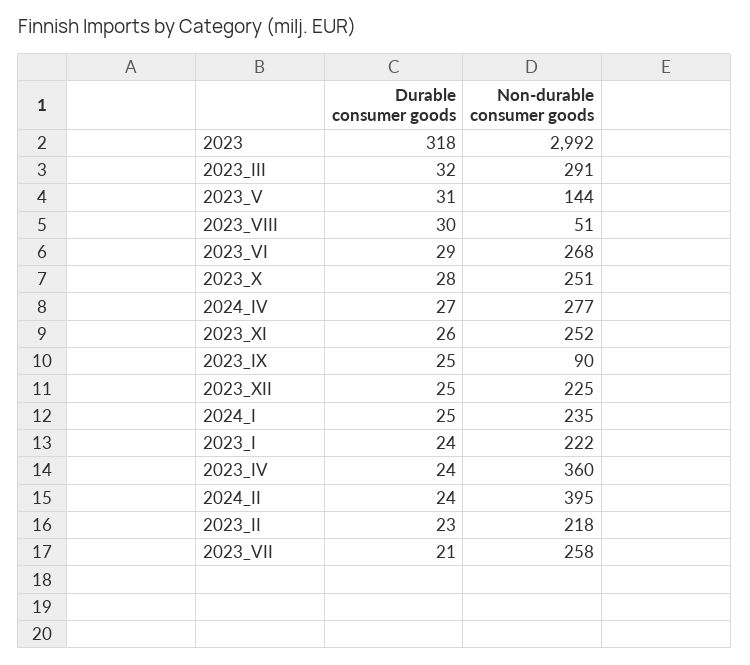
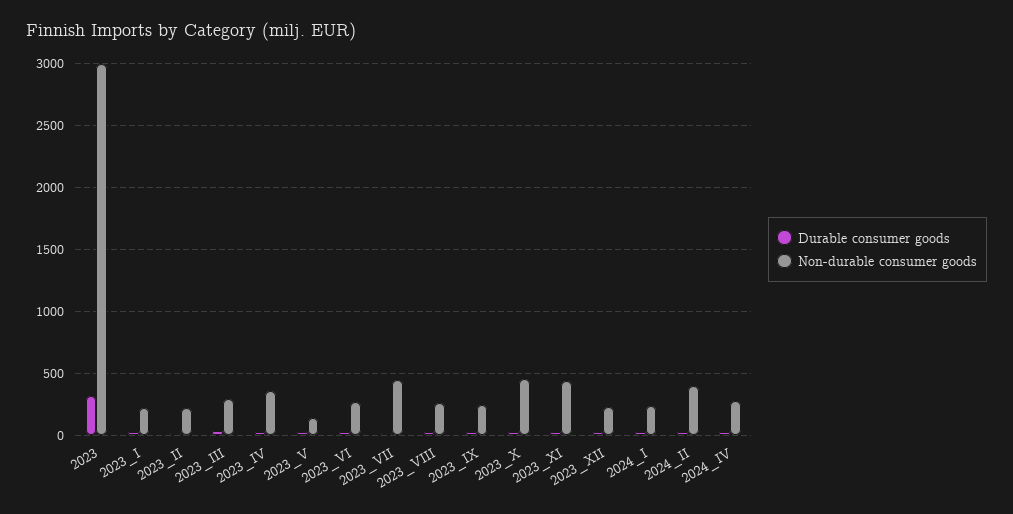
Non-durable consumer goods, 2023_VIII: 51 -> 250
Non-durable consumer goods, 2023_X: 251 -> 450
Non-durable consumer goods, 2023_XI: 252 -> 450
Non-durable consumer goods, 2023_IX: 90 -> 250
Non-durable consumer goods, 2023_VII: 258 -> 450

